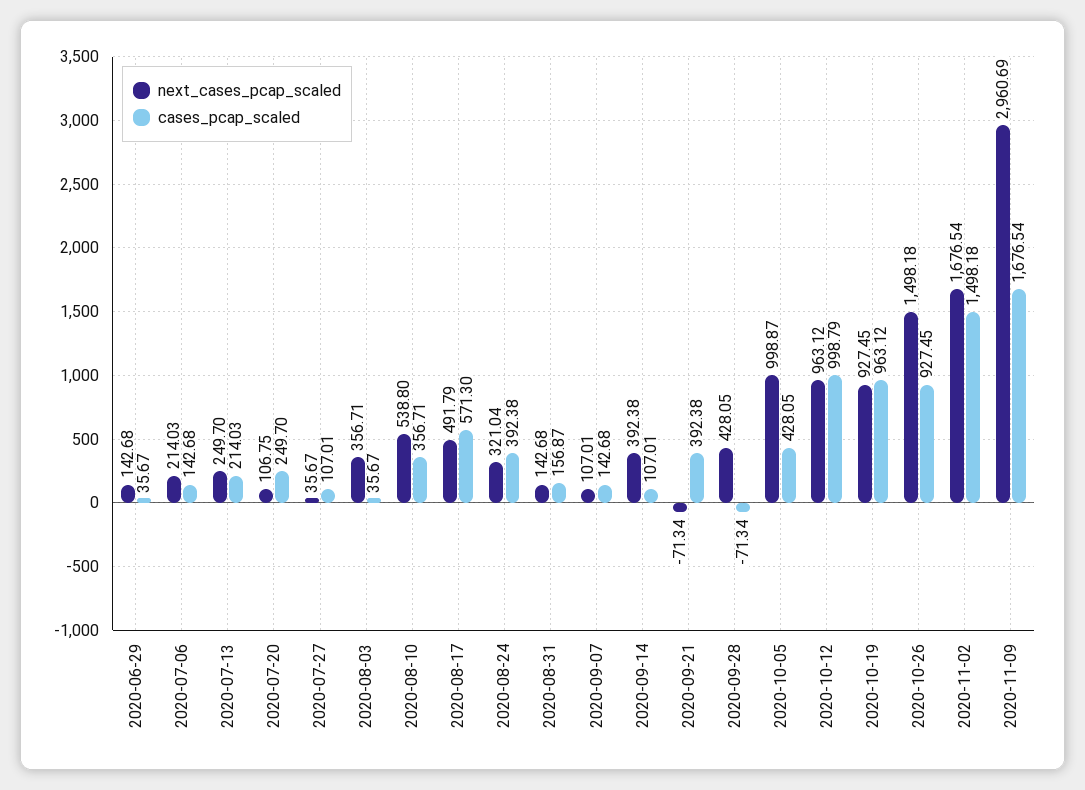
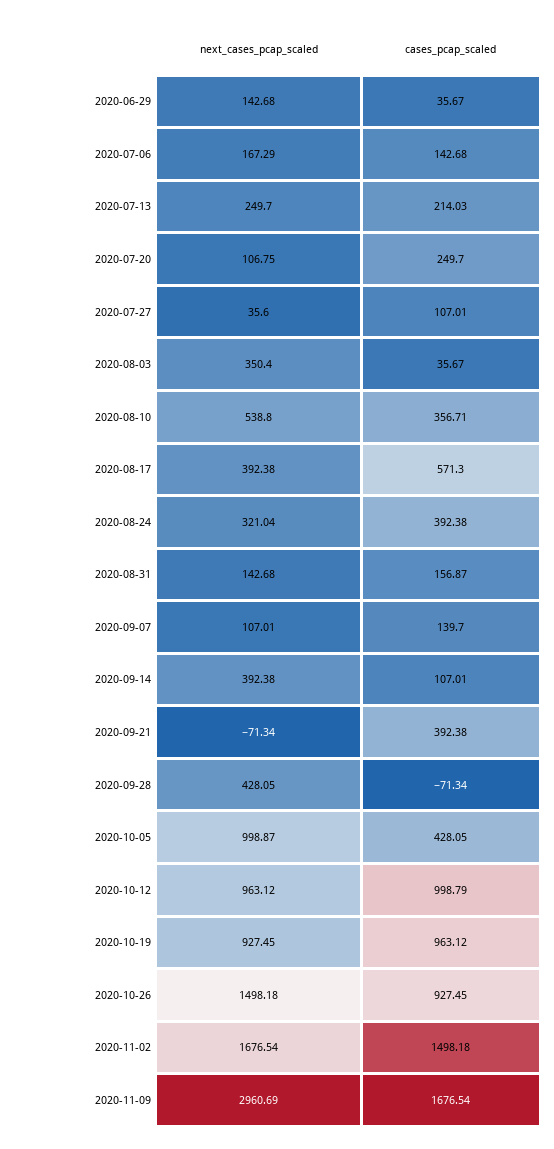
next_cases_pcap_scaled, 2020-07-06: 214.03 -> 167.29
next_cases_pcap_scaled, 2020-07-27: 35.67 -> 35.6
next_cases_pcap_scaled, 2020-08-03: 356.71 -> 350.4
next_cases_pcap_scaled, 2020-08-17: 491.79 -> 392.38
cases_pcap_scaled, 2020-09-07: 142.68 -> 139.7

